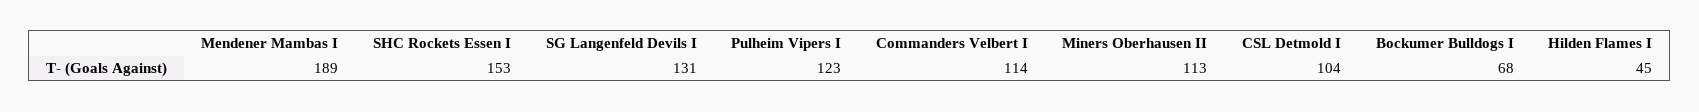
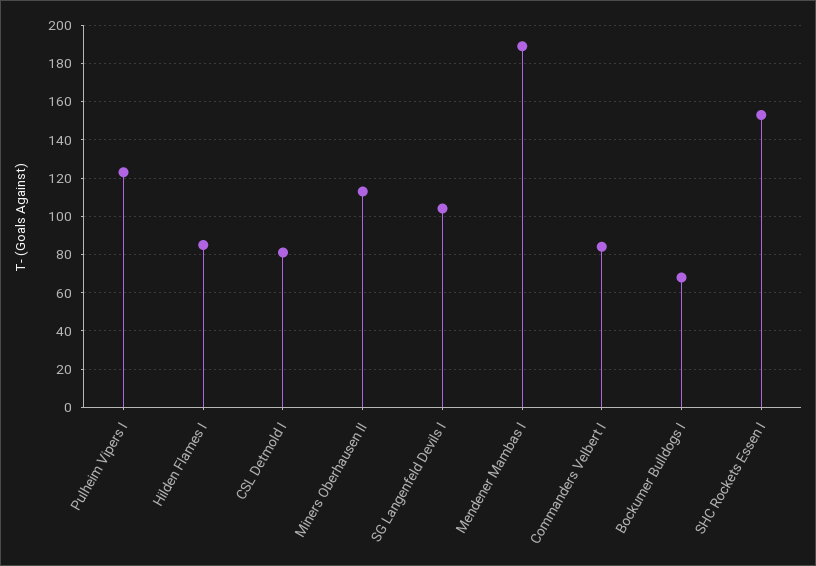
SG Langenfeld Devils I: 131 -> 105
Commanders Velbert I: 114 -> 85
CSL Detmold I: 104 -> 80
Hilden Flames I: 45 -> 85

